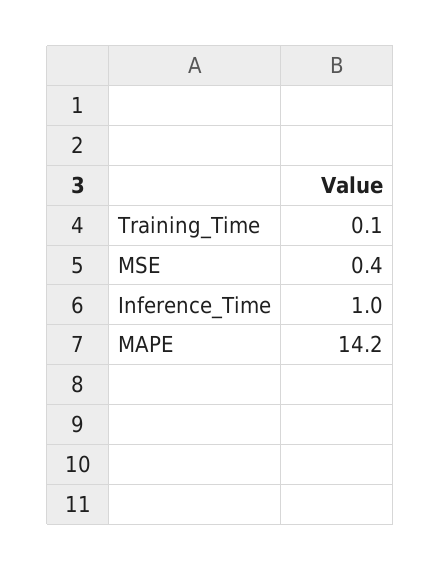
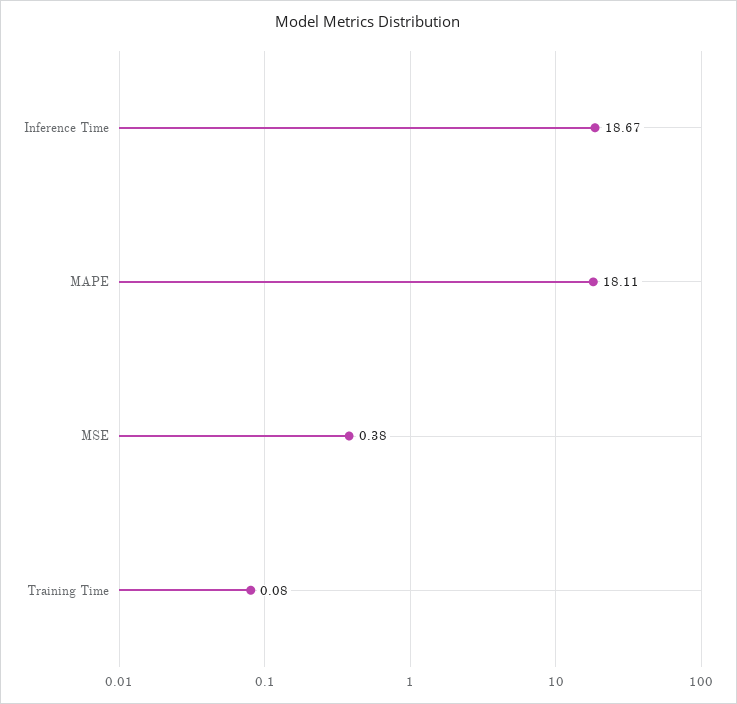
Inference_Time: 1 -> 18.67
MAPE: 14.2 -> 18.11

